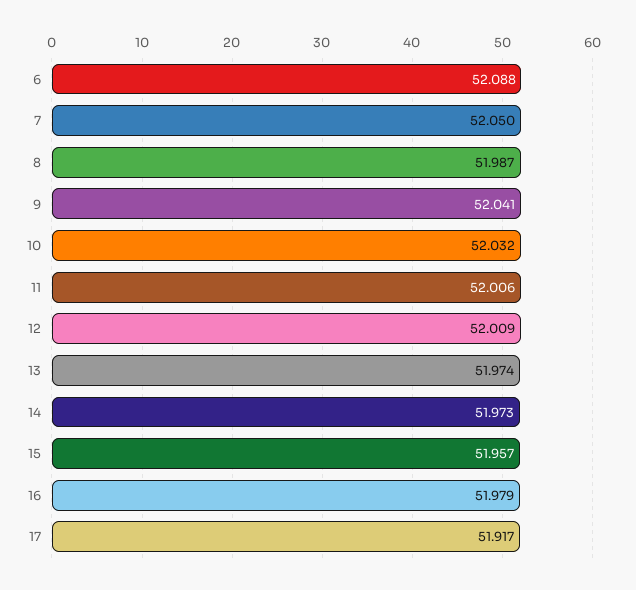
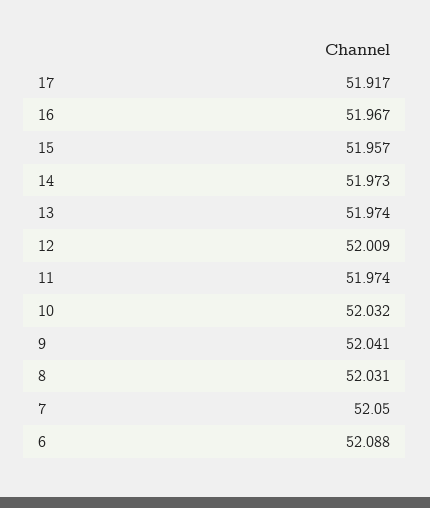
8: 51.987 -> 52.031
11: 52.006 -> 51.974
16: 51.979 -> 51.967

